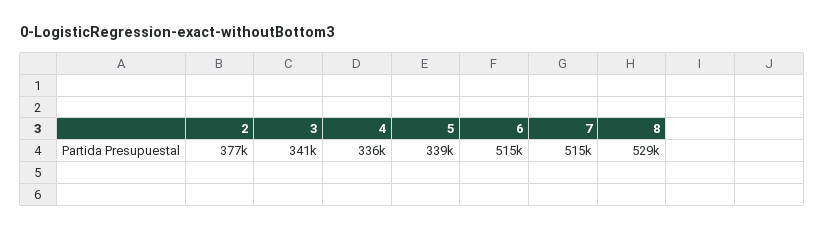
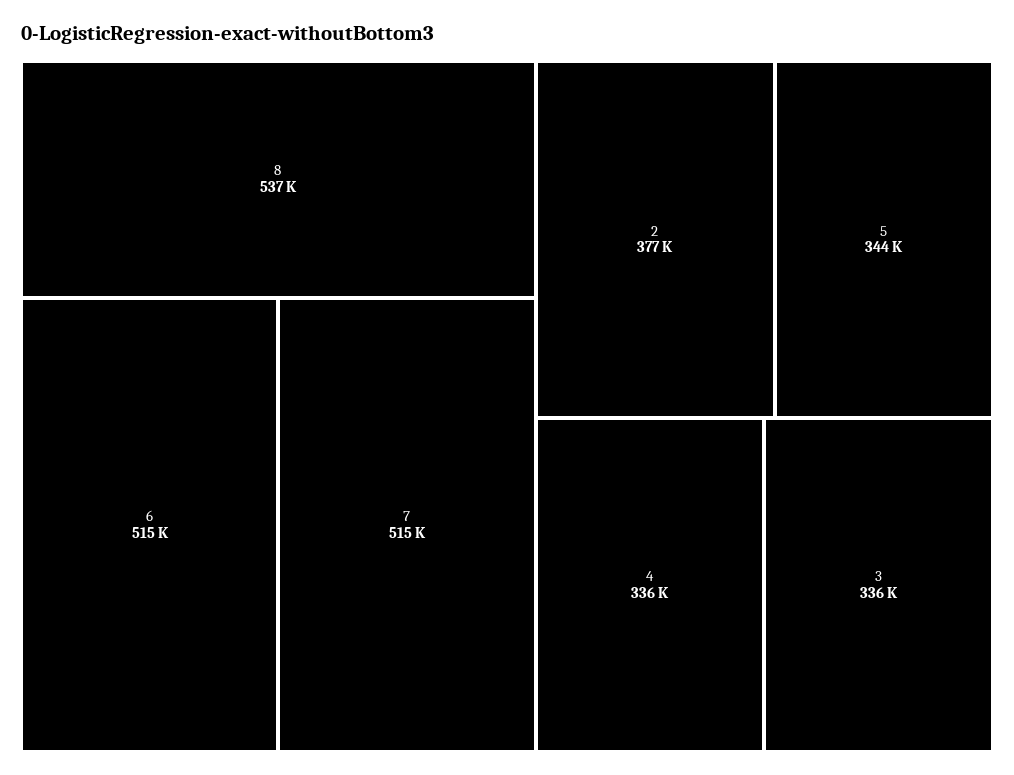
3: 341000 -> 336000
5: 339000 -> 344000
8: 529000 -> 537000

